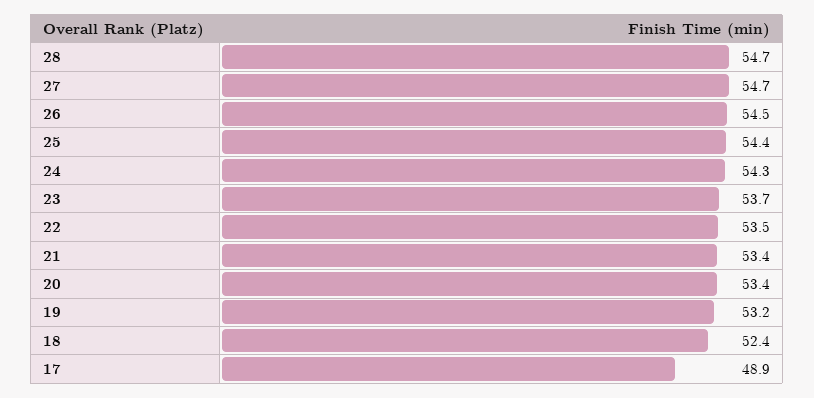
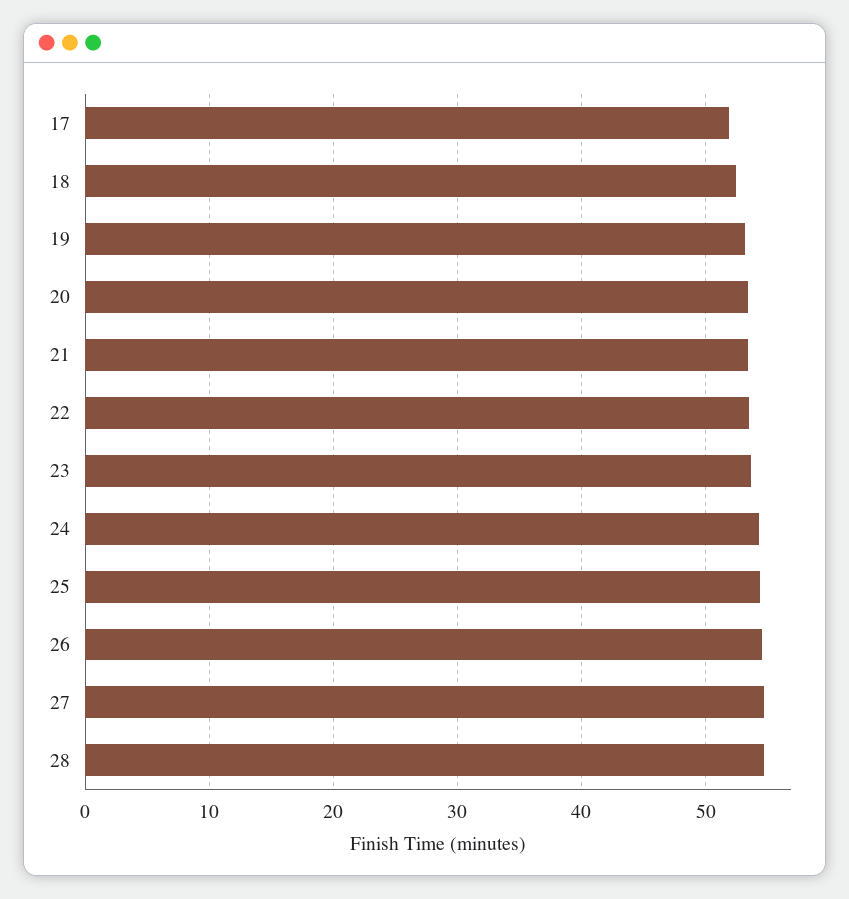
17: 48.9 -> 52

